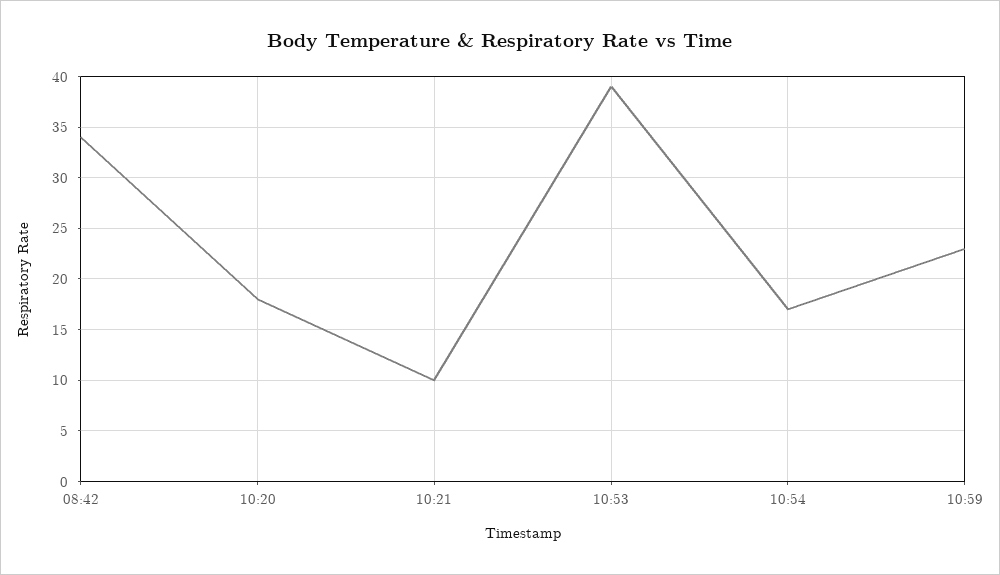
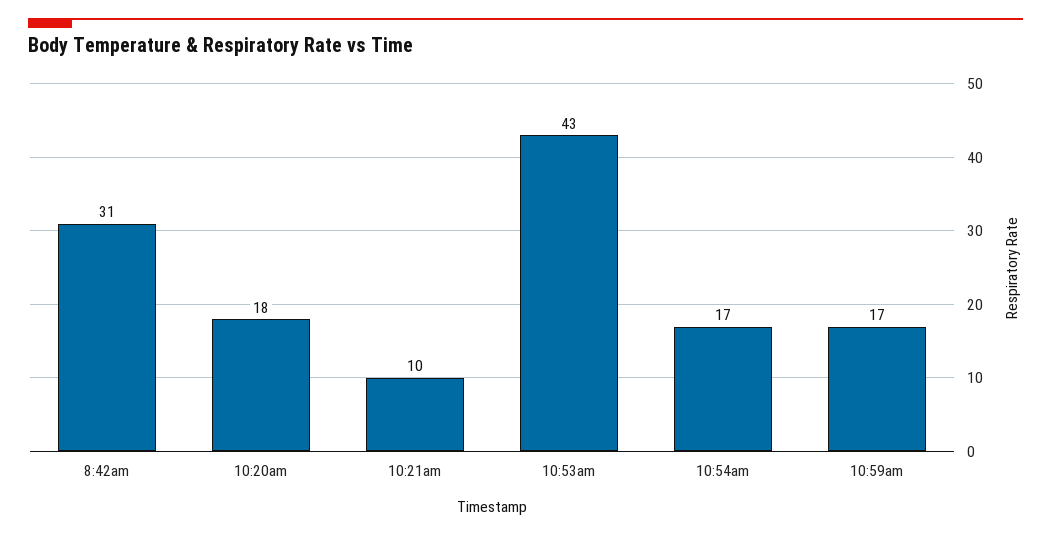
08:42: 34 -> 31
10:53: 39 -> 43
10:59: 23 -> 17

